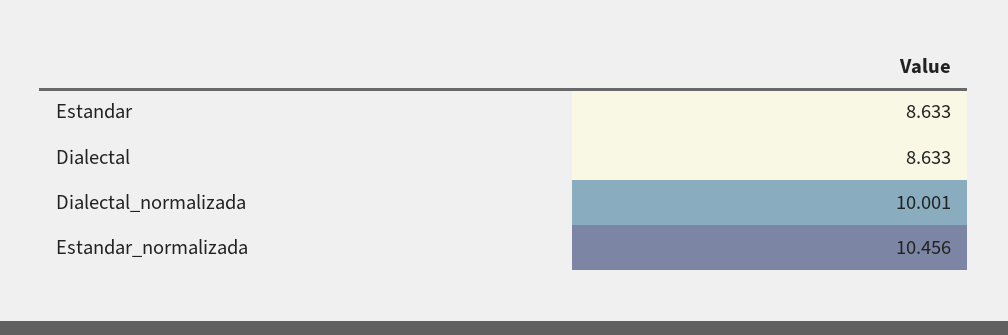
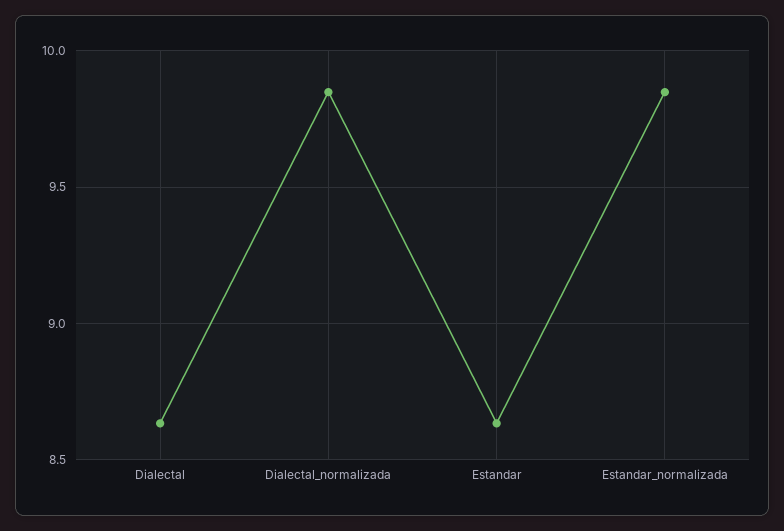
Dialectal_normalizada: 10.001 -> 9.85
Estandar_normalizada: 10.456 -> 9.85

